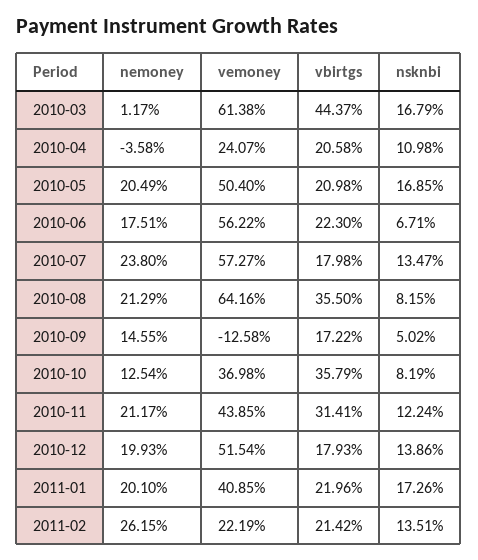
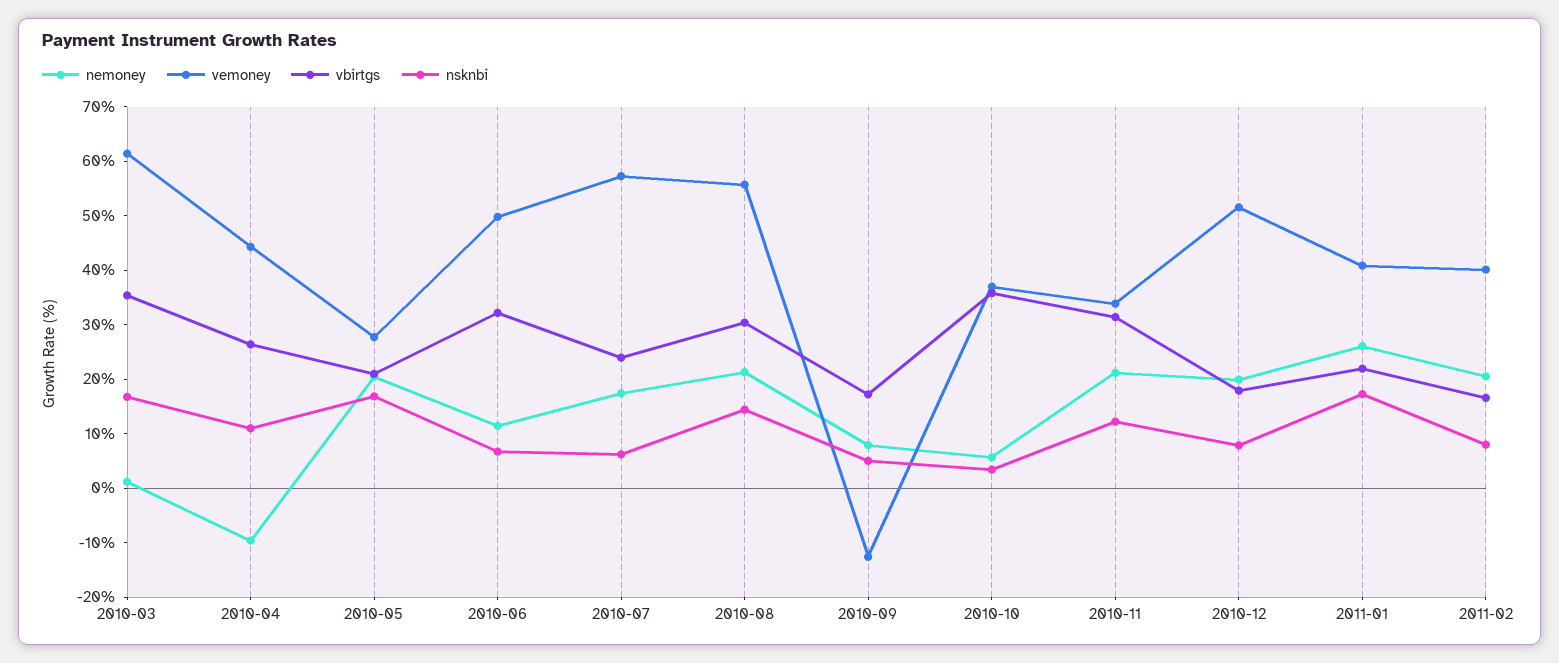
vbirtgs, 2010-03: 44.37 -> 36
nemoney, 2010-04: -3.58 -> -10
vemoney, 2010-04: 24.07 -> 44
vbirtgs, 2010-04: 20.58 -> 26
vemoney, 2010-05: 50.4 -> 28
nemoney, 2010-06: 17.51 -> 12
vemoney, 2010-06: 56.22 -> 50
vbirtgs, 2010-06: 22.3 -> 32
nemoney, 2010-07: 23.8 -> 18
vbirtgs, 2010-07: 17.98 -> 24
nsknbi, 2010-07: 13.47 -> 6
vemoney, 2010-08: 64.16 -> 56
vbirtgs, 2010-08: 35.5 -> 30
nsknbi, 2010-08: 8.15 -> 14
nemoney, 2010-09: 14.55 -> 8
nemoney, 2010-10: 12.54 -> 6
nsknbi, 2010-10: 8.19 -> 4
vemoney, 2010-11: 43.85 -> 34
nsknbi, 2010-12: 13.86 -> 8
nemoney, 2011-01: 20.1 -> 26
nemoney, 2011-02: 26.15 -> 20
vemoney, 2011-02: 22.19 -> 40
vbirtgs, 2011-02: 21.42 -> 16
nsknbi, 2011-02: 13.51 -> 8

